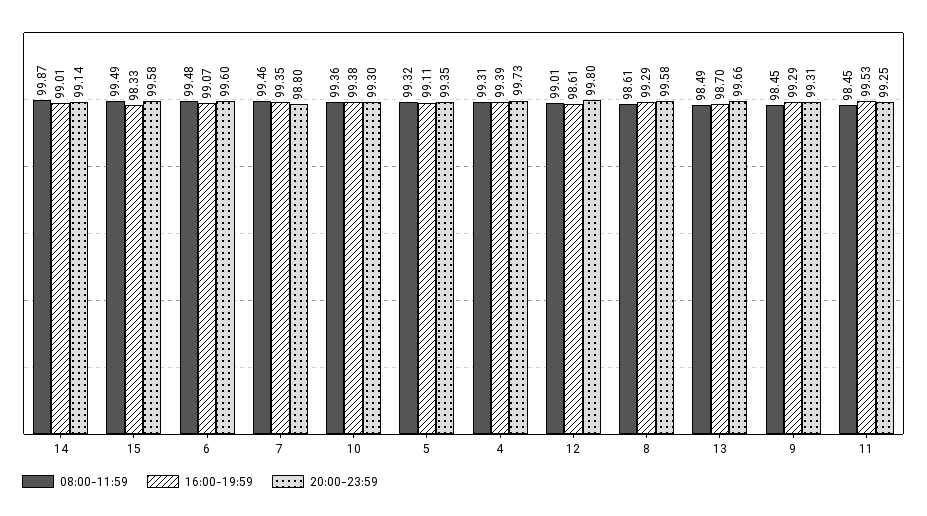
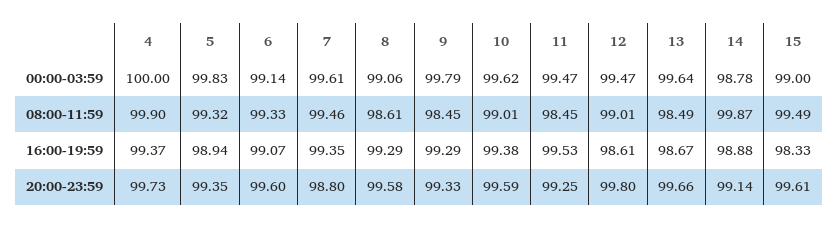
16:00-19:59, 14: 99.01 -> 98.88
20:00-23:59, 15: 99.58 -> 99.61
08:00-11:59, 6: 99.48 -> 99.33
08:00-11:59, 10: 99.36 -> 99.01
20:00-23:59, 10: 99.3 -> 99.59
16:00-19:59, 5: 99.11 -> 98.94
08:00-11:59, 4: 99.31 -> 99.9
16:00-19:59, 4: 99.39 -> 99.37
16:00-19:59, 13: 98.7 -> 98.67
20:00-23:59, 9: 99.31 -> 99.33
00:00-03:59, 4: none -> 100
00:00-03:59, 5: none -> 99.83
00:00-03:59, 6: none -> 99.14
00:00-03:59, 7: none -> 99.61
00:00-03:59, 8: none -> 99.06
00:00-03:59, 9: none -> 99.79
00:00-03:59, 10: none -> 99.62
00:00-03:59, 11: none -> 99.47
00:00-03:59, 12: none -> 99.47
00:00-03:59, 13: none -> 99.64
00:00-03:59, 14: none -> 98.78
00:00-03:59, 15: none -> 99

